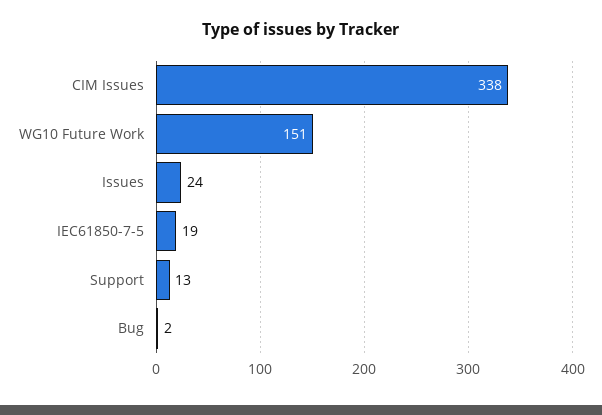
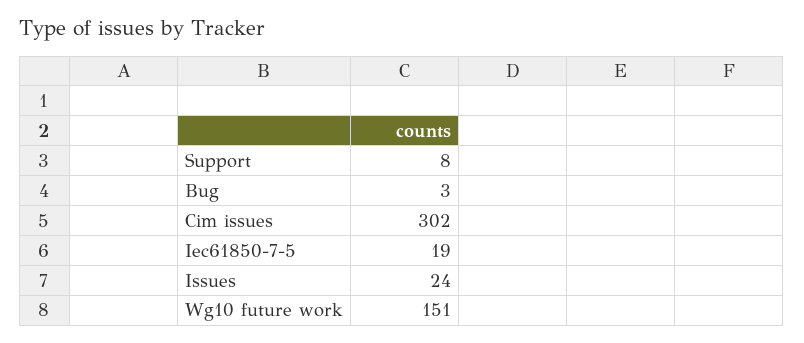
CIM Issues: 338 -> 302
Support: 13 -> 8
Bug: 2 -> 3

